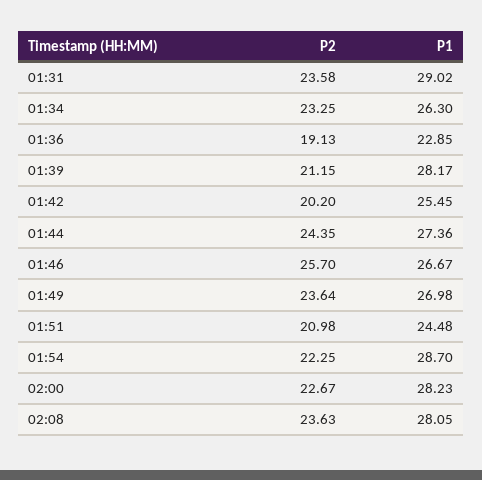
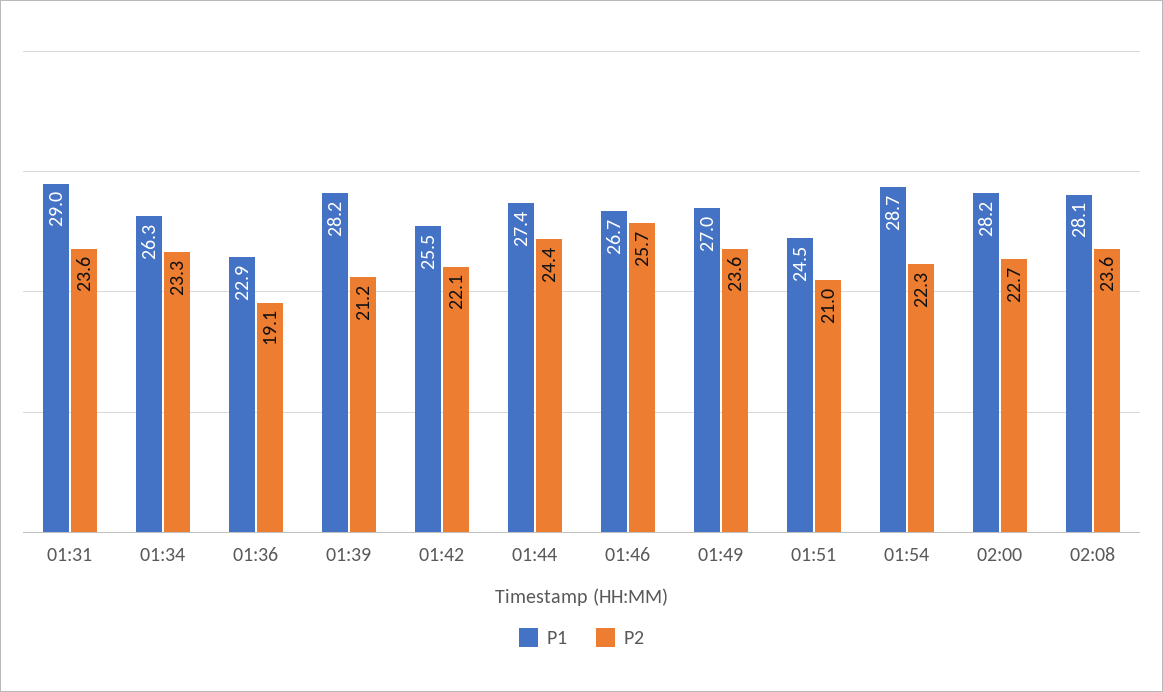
P2, 01:42: 20.2 -> 22.1

